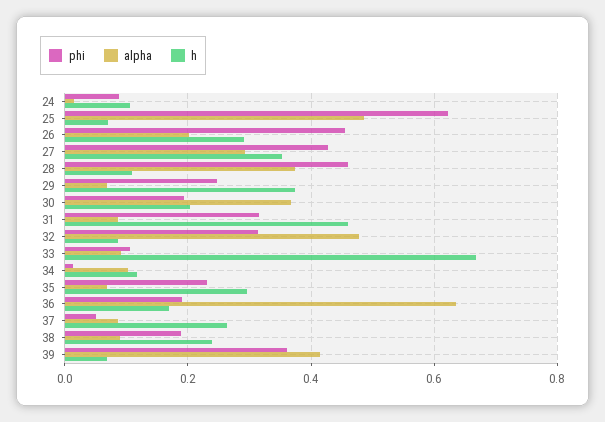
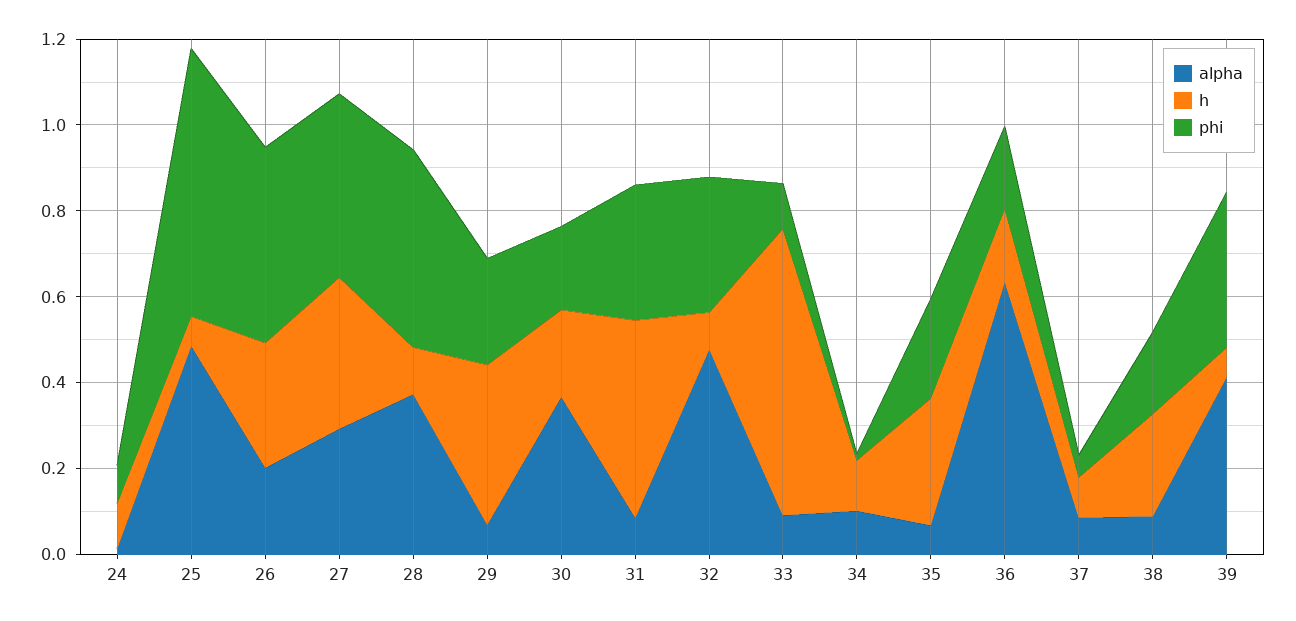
h, 37: 0.26 -> 0.1

